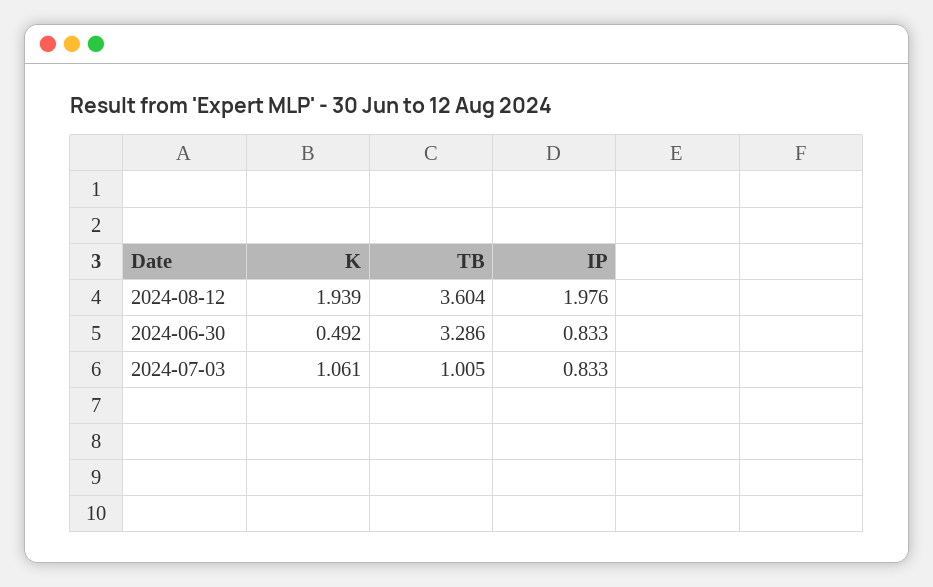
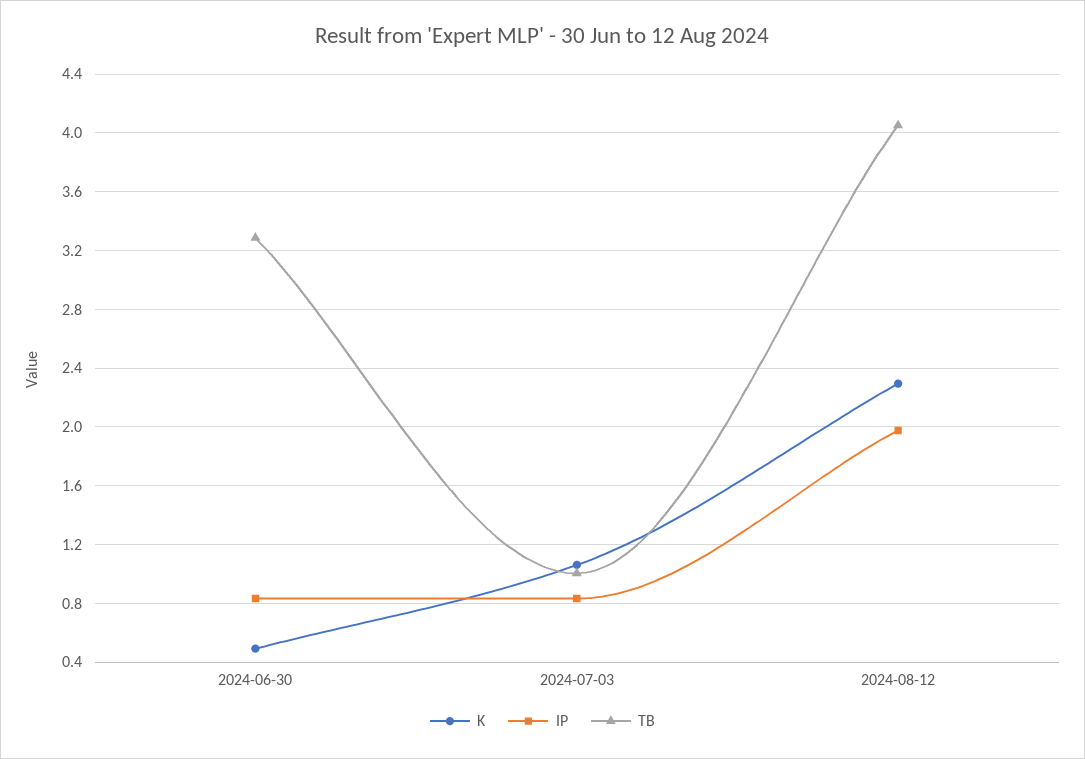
K, 2024-08-12: 1.939 -> 2.3
TB, 2024-08-12: 3.604 -> 4.05

